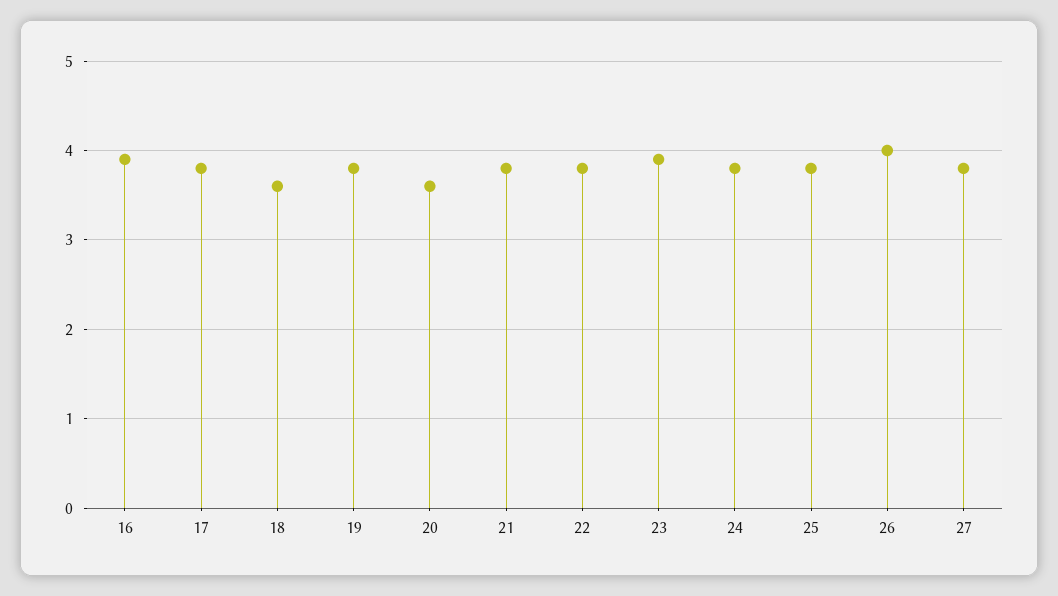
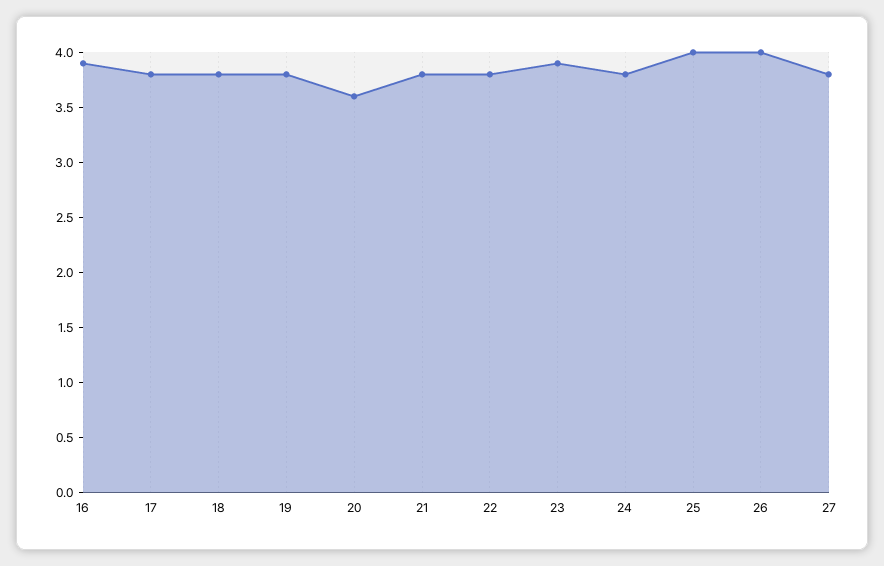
18: 3.6 -> 3.8
25: 3.8 -> 4

